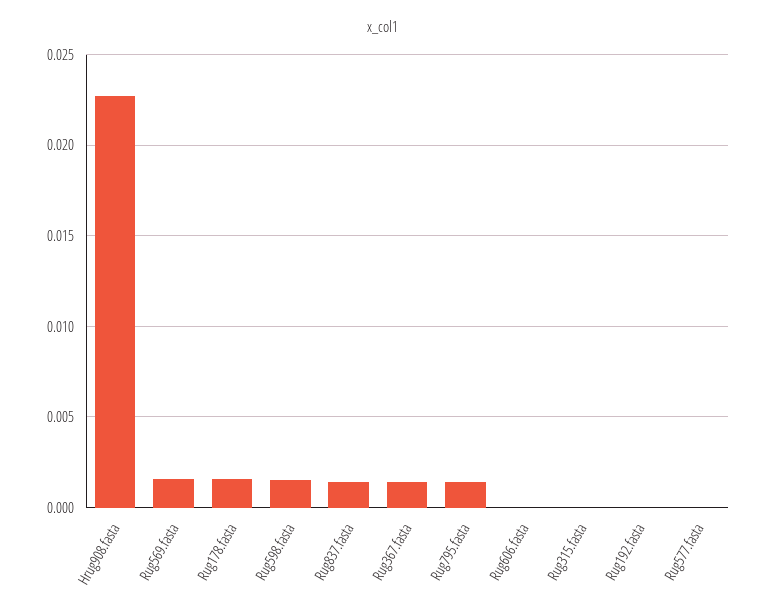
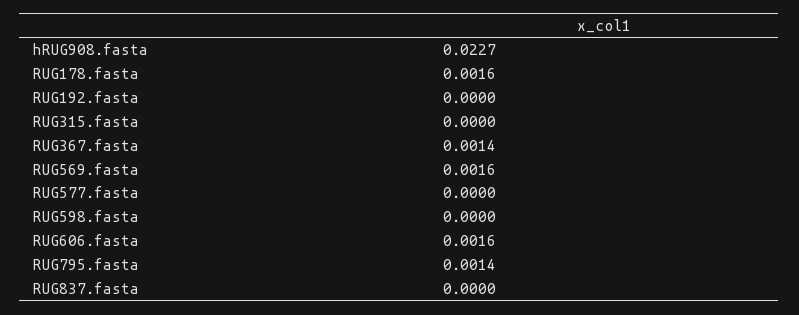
Rug598.fasta: 0.0015 -> 0
Rug837.fasta: 0.0015 -> 0
Rug606.fasta: 0 -> 0.0016

